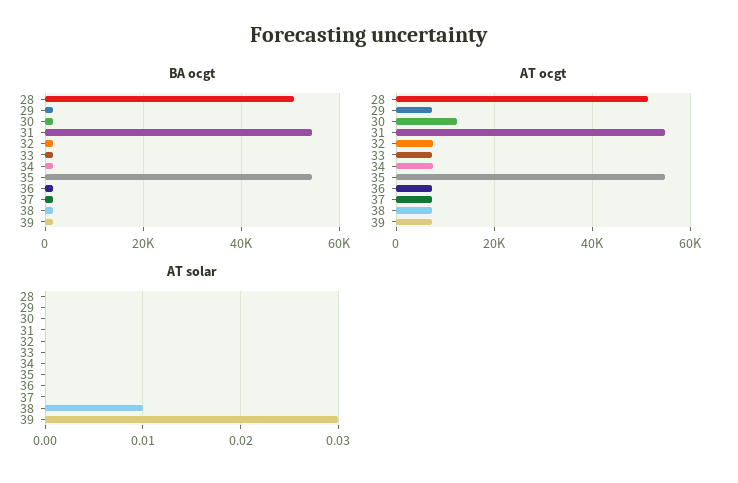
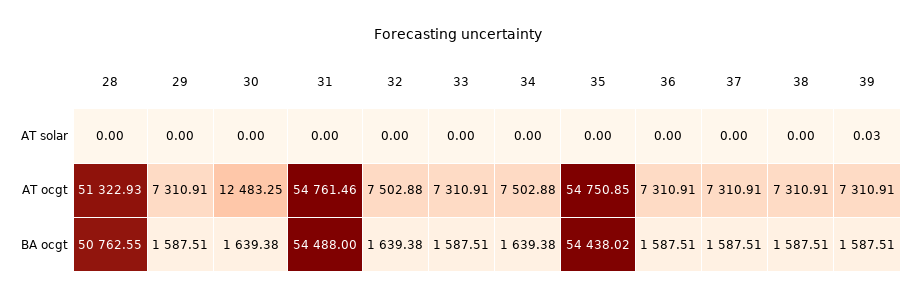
AT solar, 38: 0.01 -> 0

